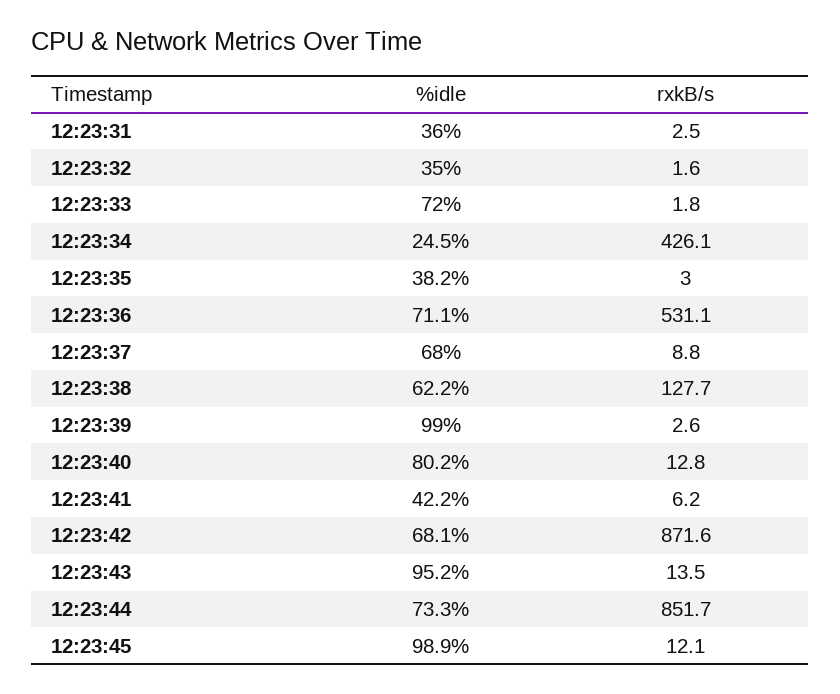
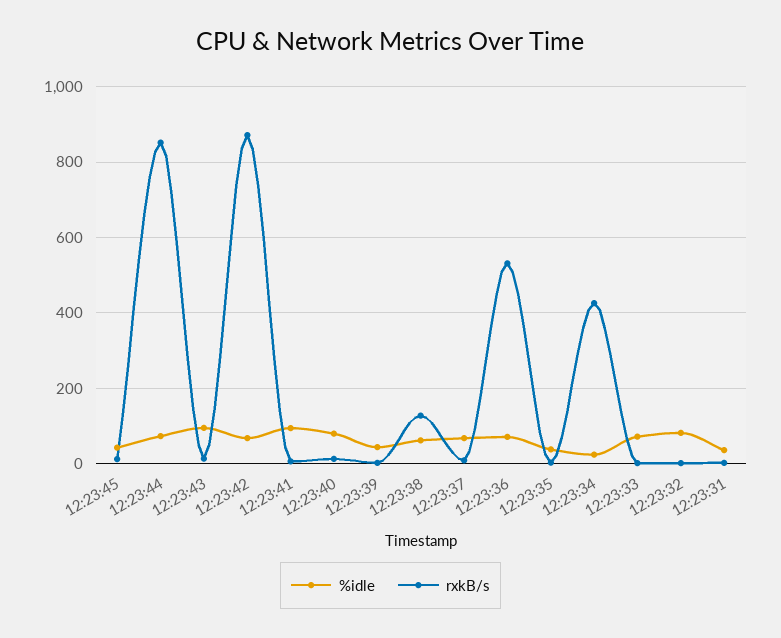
%idle, 12:23:32: 35 -> 80
%idle, 12:23:39: 99 -> 40
%idle, 12:23:41: 42.2 -> 100
%idle, 12:23:45: 98.9 -> 40

